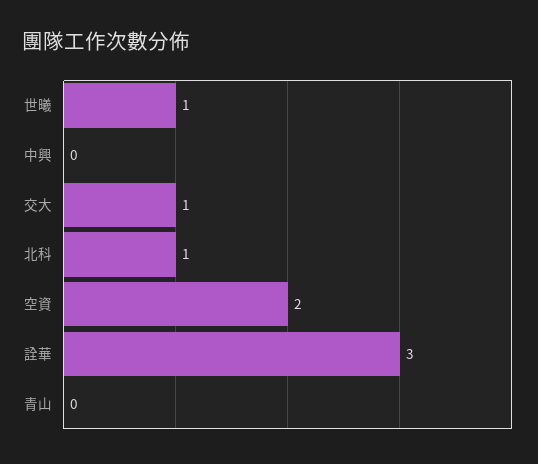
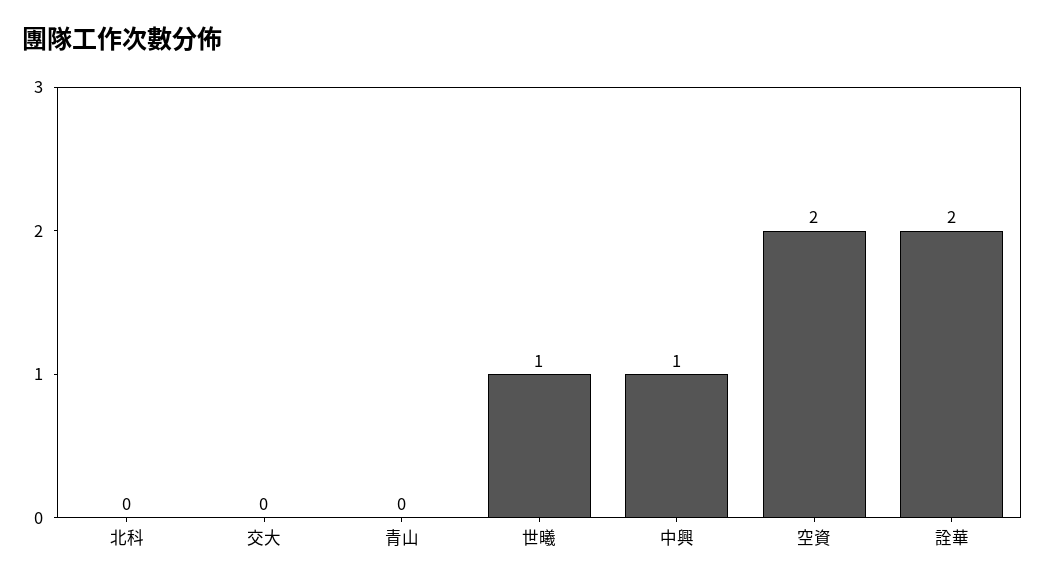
中興: 0 -> 1
交大: 1 -> 0
北科: 1 -> 0
詮華: 3 -> 2

